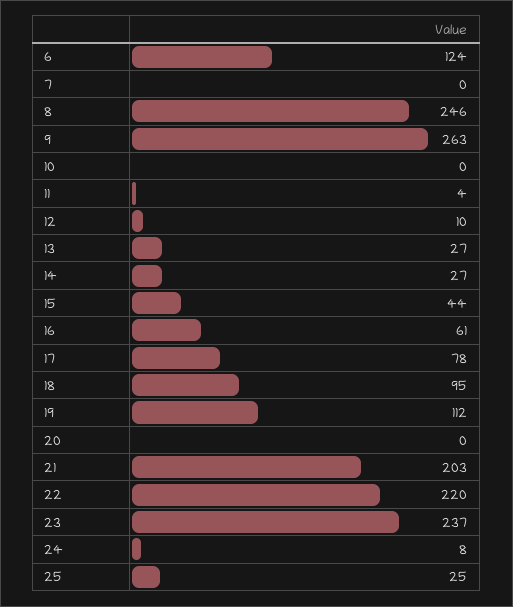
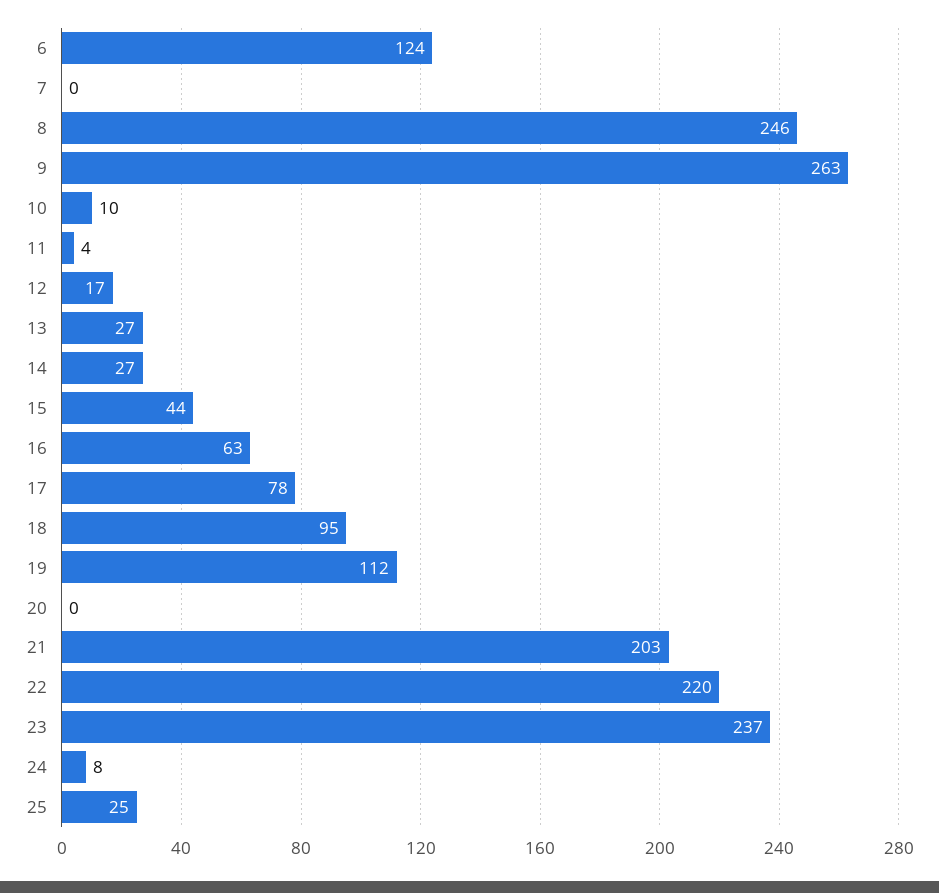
10: 0 -> 10
12: 10 -> 17
16: 61 -> 63

